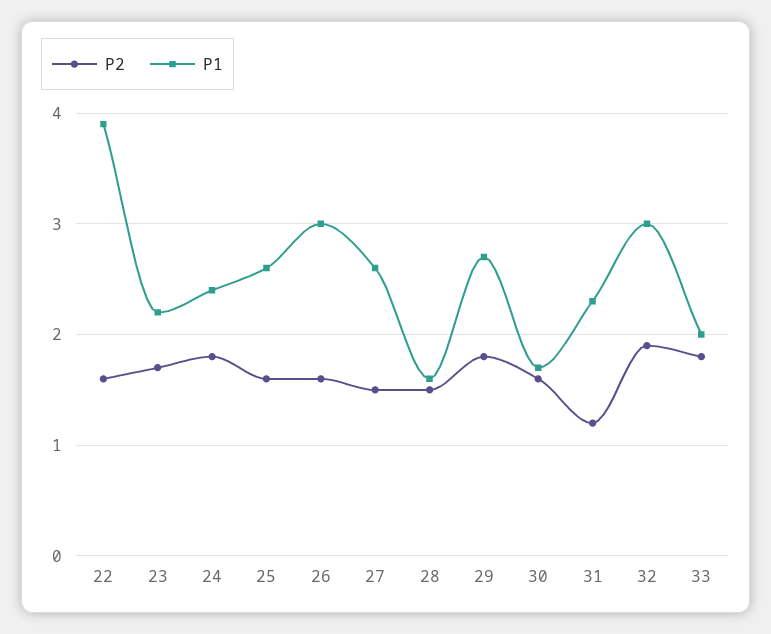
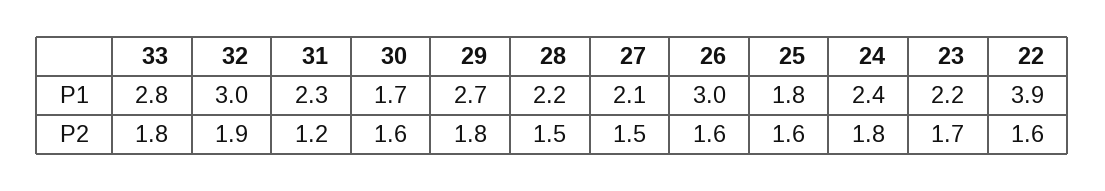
P1, 25: 2.6 -> 1.8
P1, 27: 2.6 -> 2.1
P1, 28: 1.6 -> 2.2
P1, 33: 2 -> 2.8

